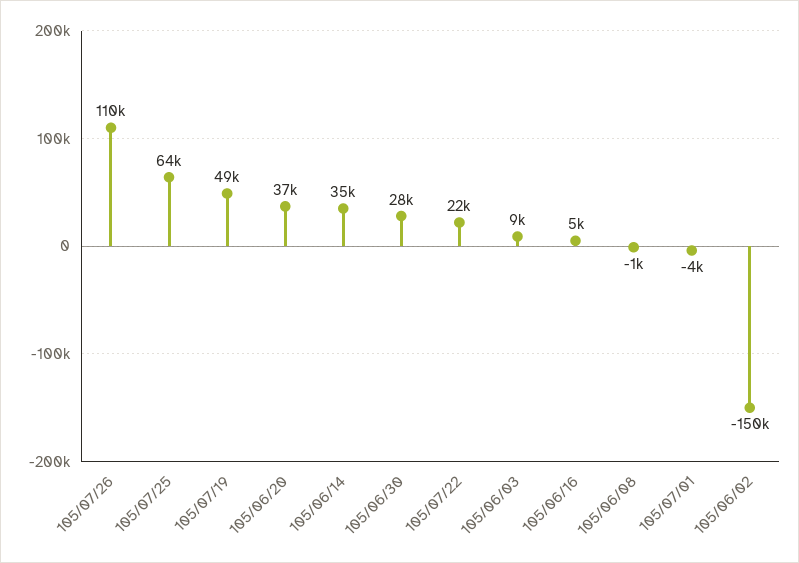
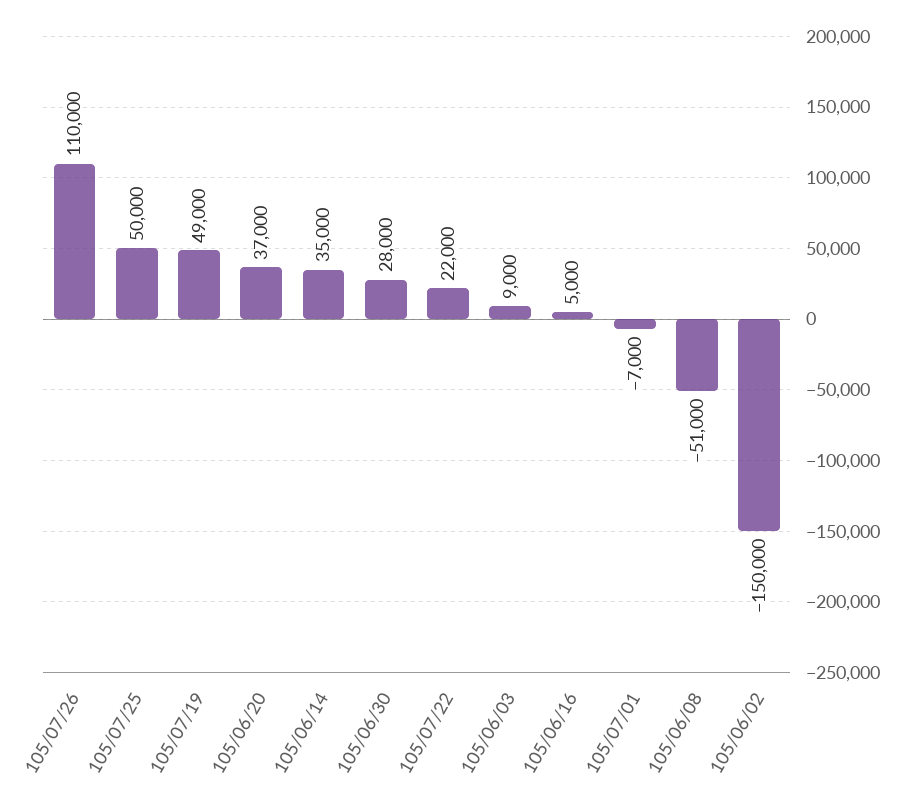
105/07/25: 64000 -> 50000
105/06/08: -1000 -> -51000
105/07/01: -4000 -> -7000

